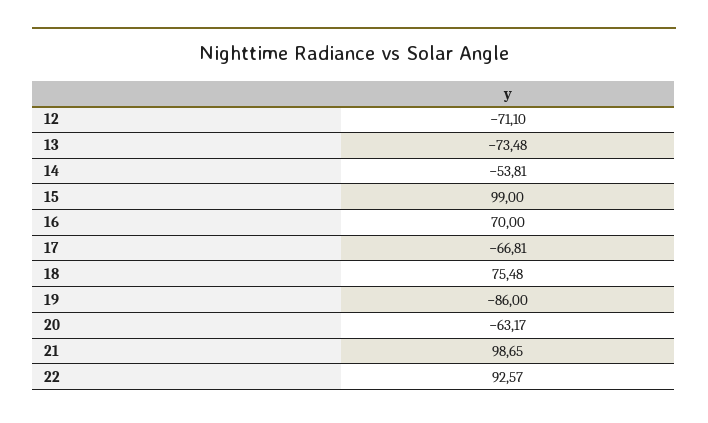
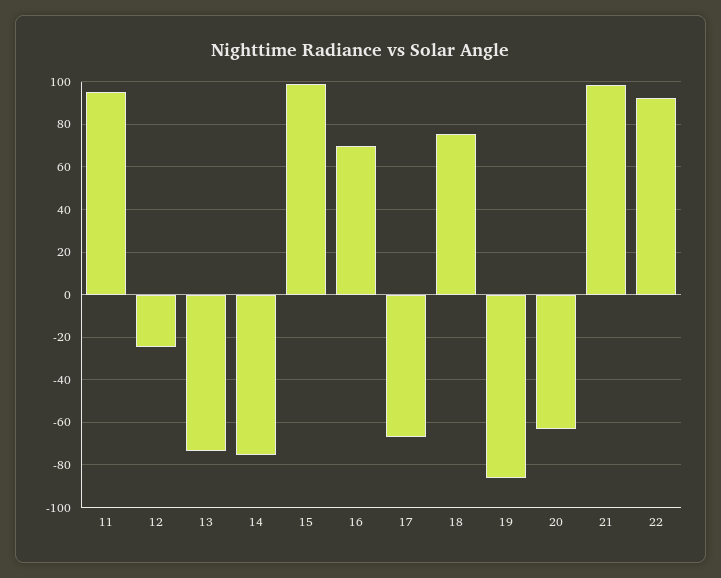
12: -71.1 -> -25
14: -53.81 -> -75
11: none -> 95

